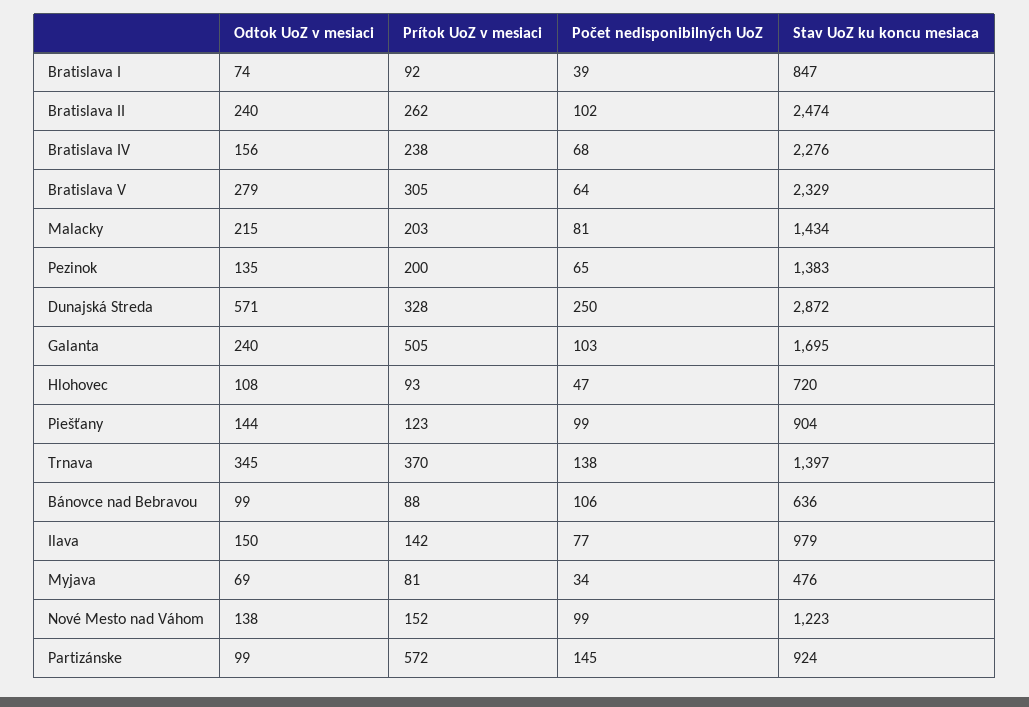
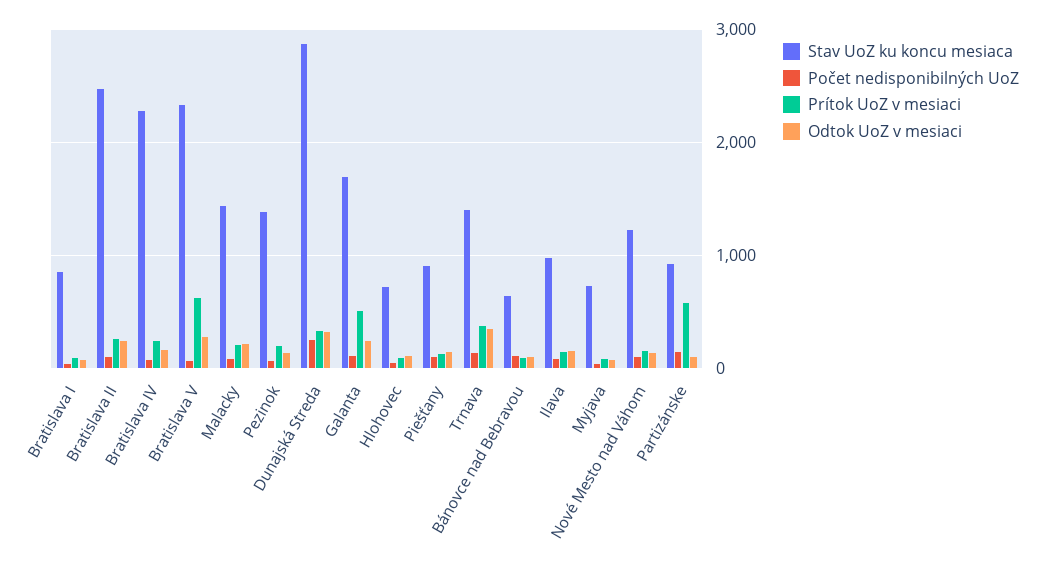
Prítok UoZ v mesiaci, Bratislava V: 305 -> 600
Odtok UoZ v mesiaci, Dunajská Streda: 571 -> 300
Stav UoZ ku koncu mesiaca, Myjava: 476 -> 700

